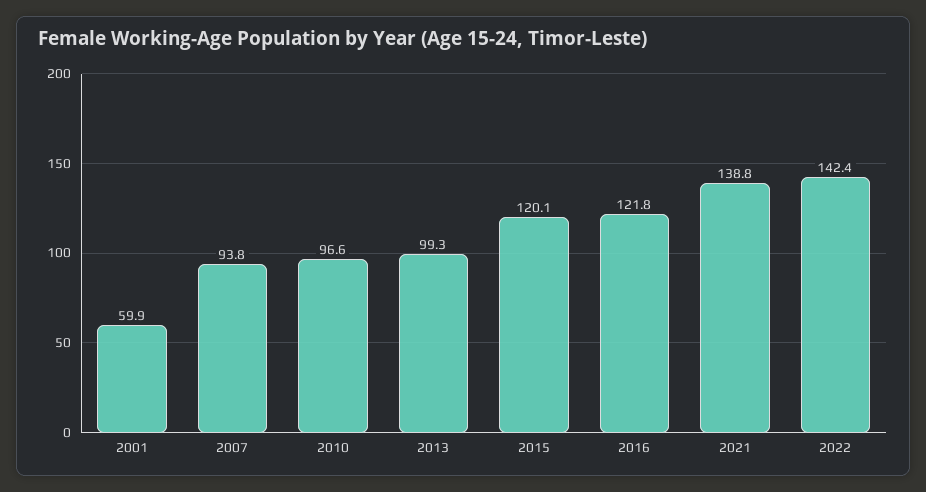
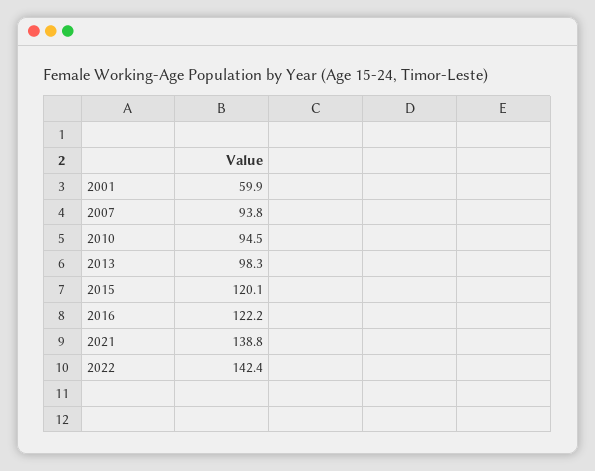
2010: 96.6 -> 94.5
2013: 99.3 -> 98.3
2016: 121.8 -> 122.2

